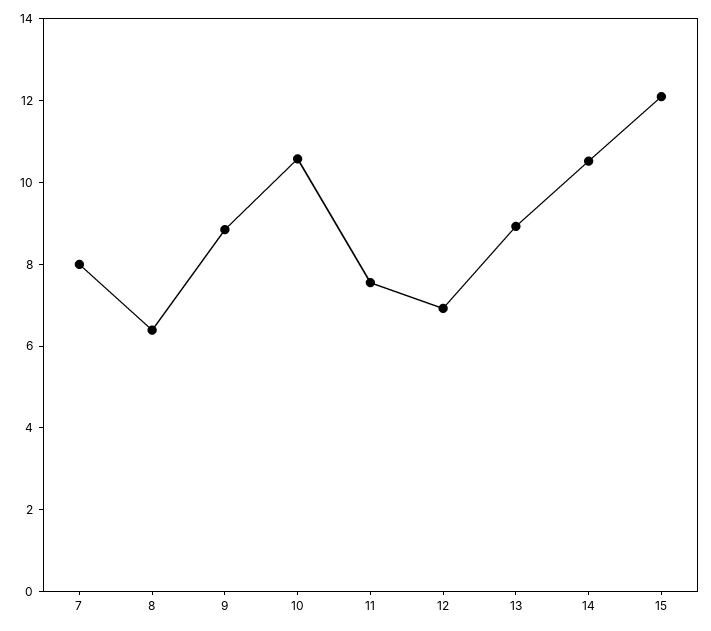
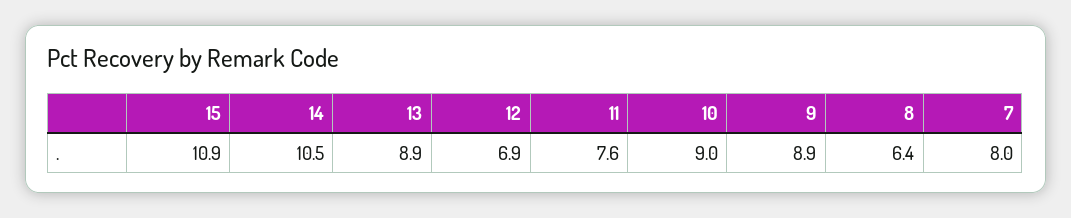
10: 10.5 -> 9
15: 12 -> 10.9

